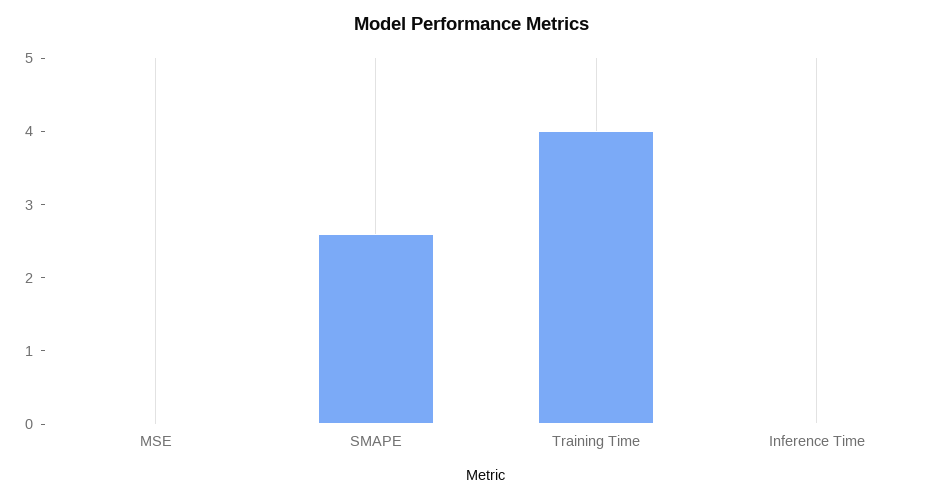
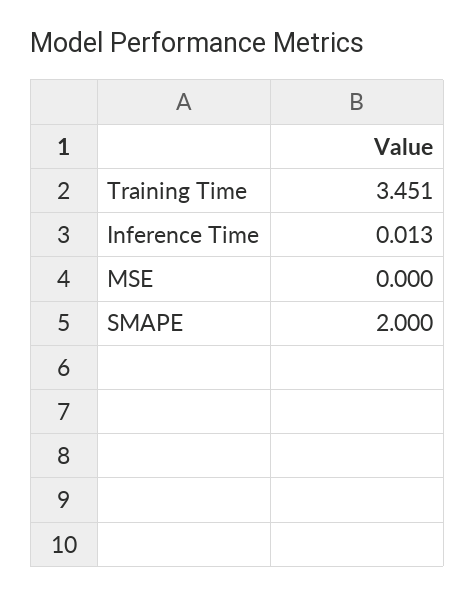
SMAPE: 2.6 -> 2
Training Time: 4 -> 3.451

